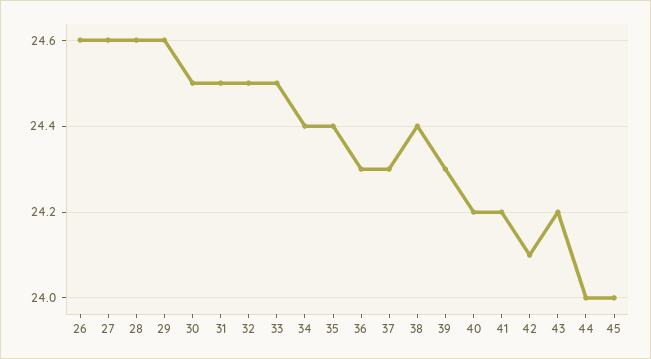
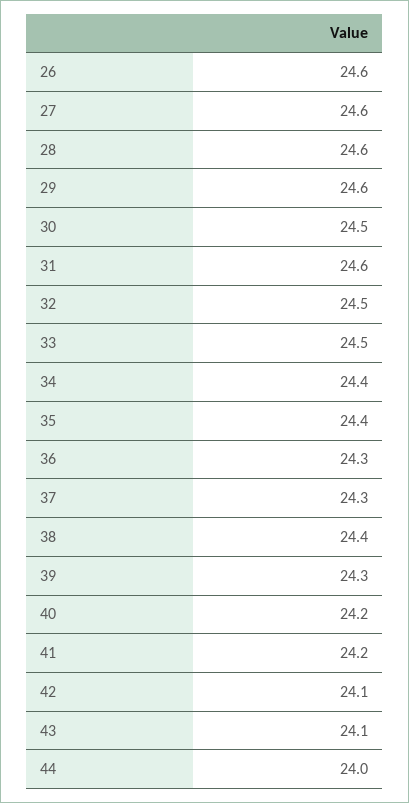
31: 24.5 -> 24.6
43: 24.2 -> 24.1
45: 24 -> none

